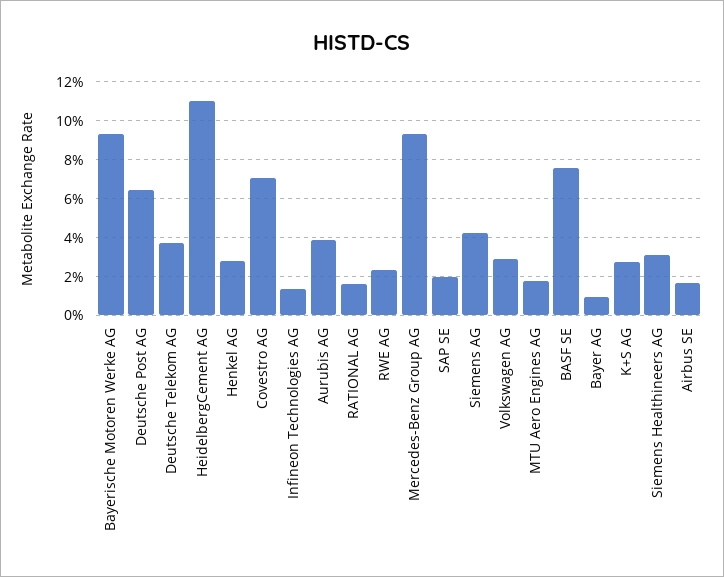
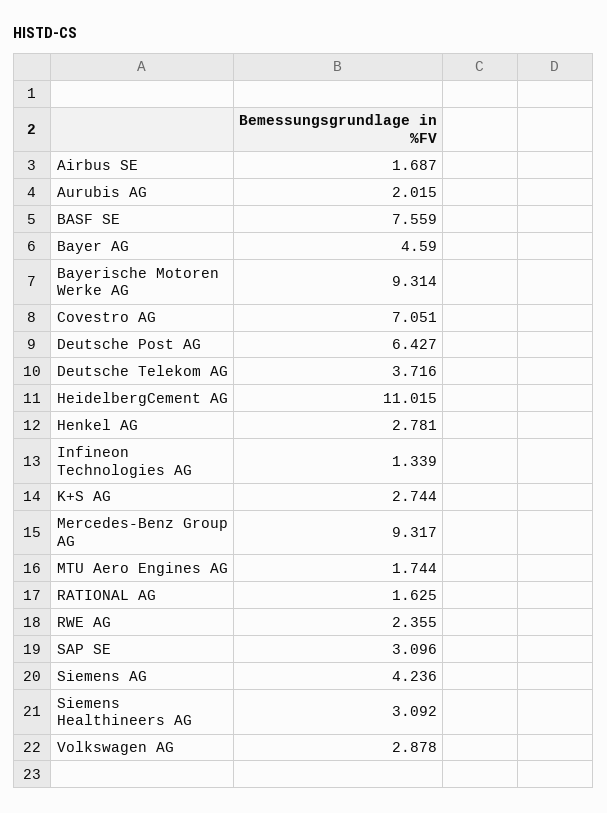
Aurubis AG: 4 -> 2.015
SAP SE: 2 -> 3.096
Bayer AG: 1 -> 4.59

